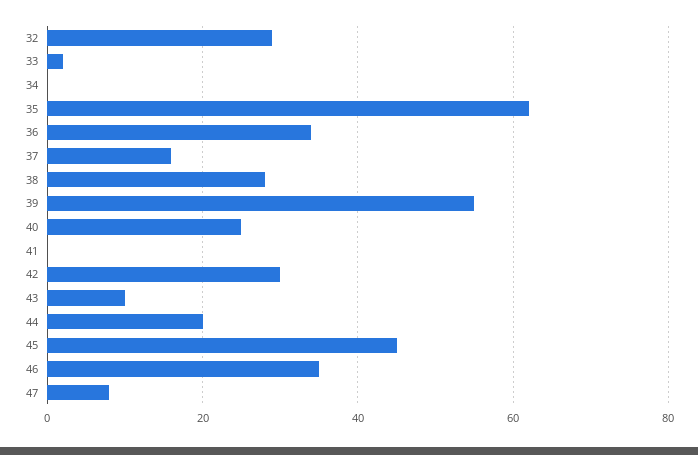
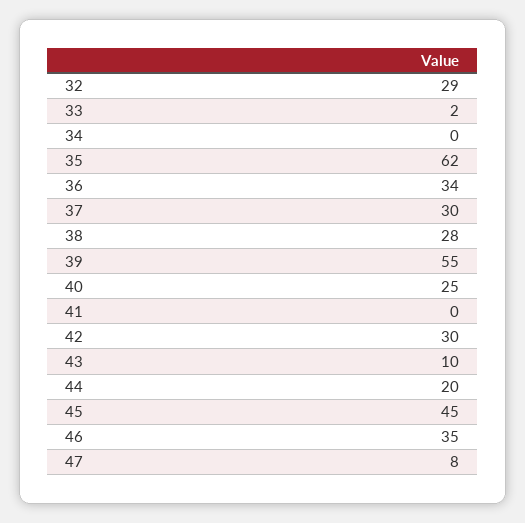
37: 15 -> 30

